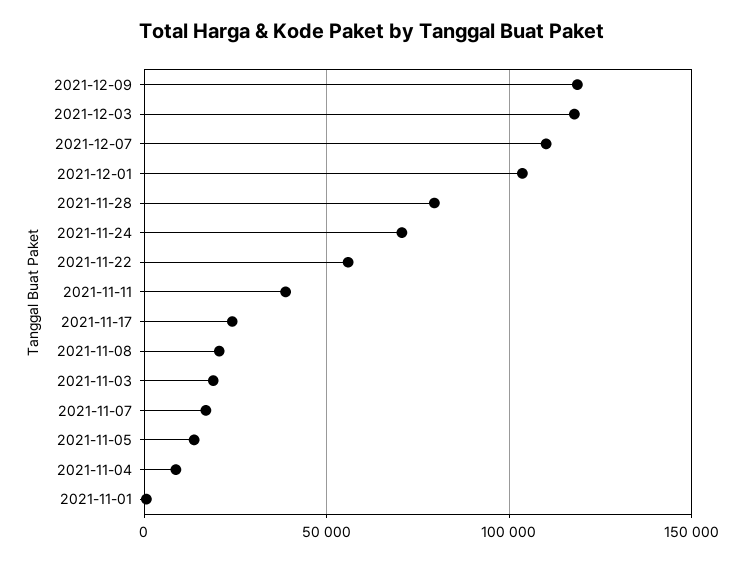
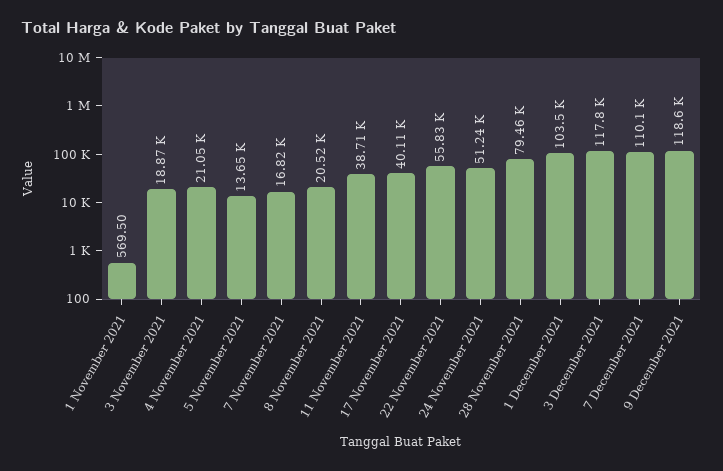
2021-11-24: 70000 -> 51240
2021-11-17: 25000 -> 40110
2021-11-04: 10000 -> 21050

